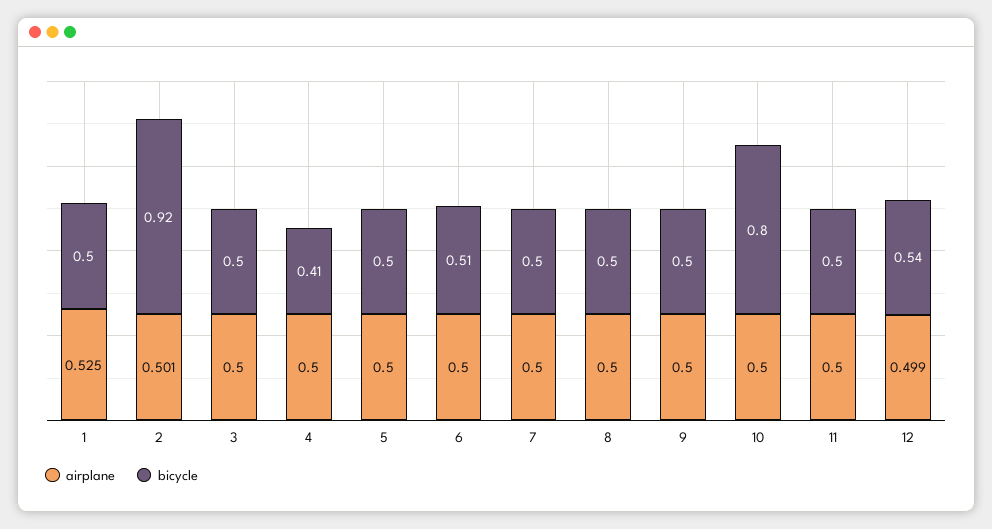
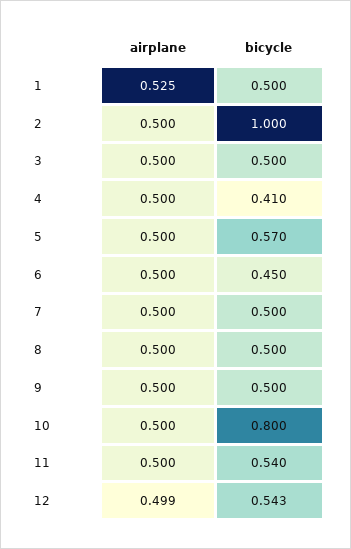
airplane, 2: 0.501 -> 0.5
bicycle, 2: 0.92 -> 1
bicycle, 5: 0.5 -> 0.57
bicycle, 6: 0.51 -> 0.45
bicycle, 11: 0.5 -> 0.54

